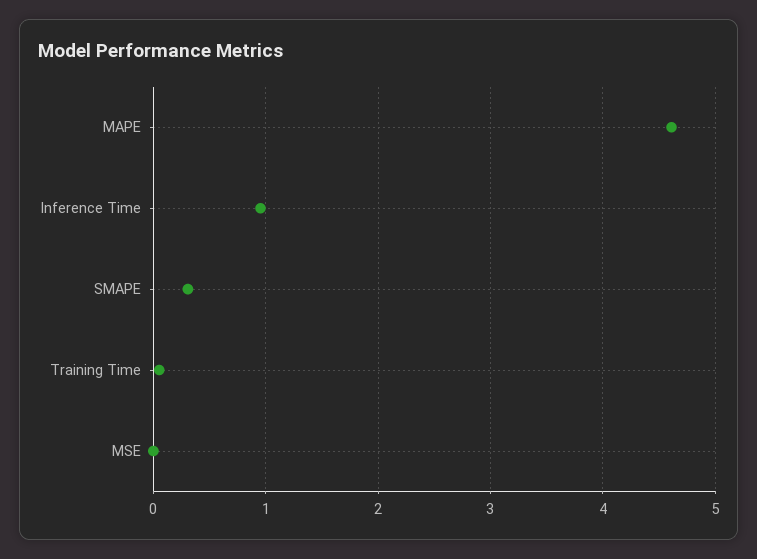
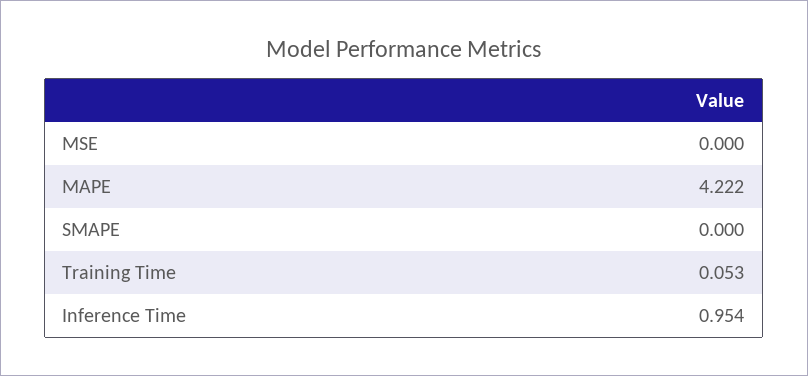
MAPE: 4.6 -> 4.222
SMAPE: 0.3 -> 0

